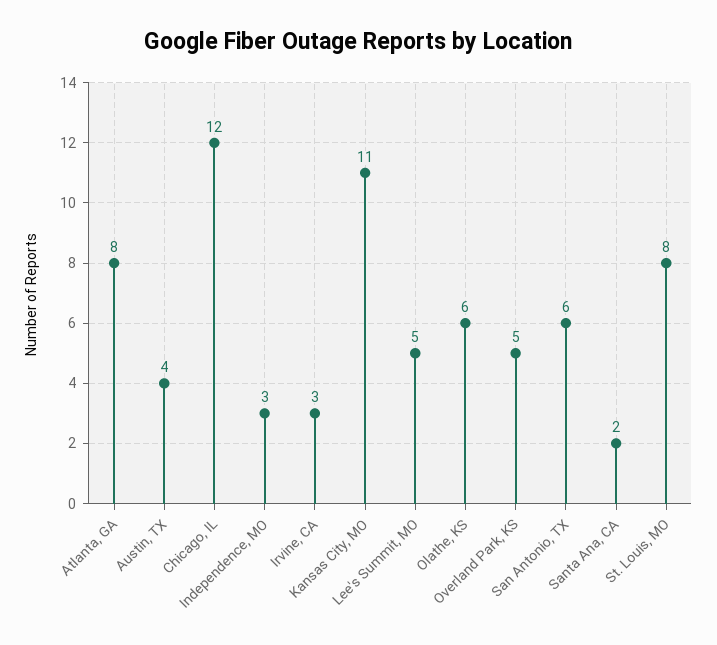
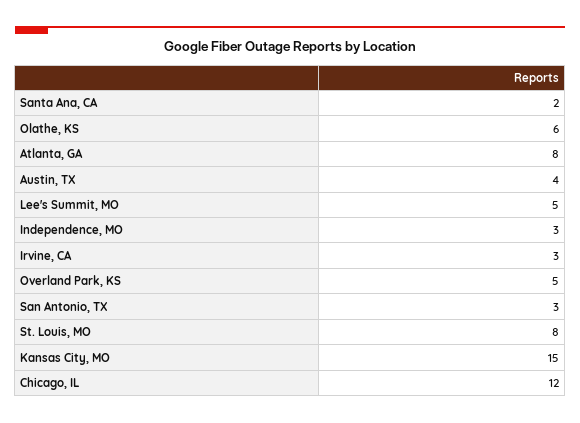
Kansas City, MO: 11 -> 15
San Antonio, TX: 6 -> 3

